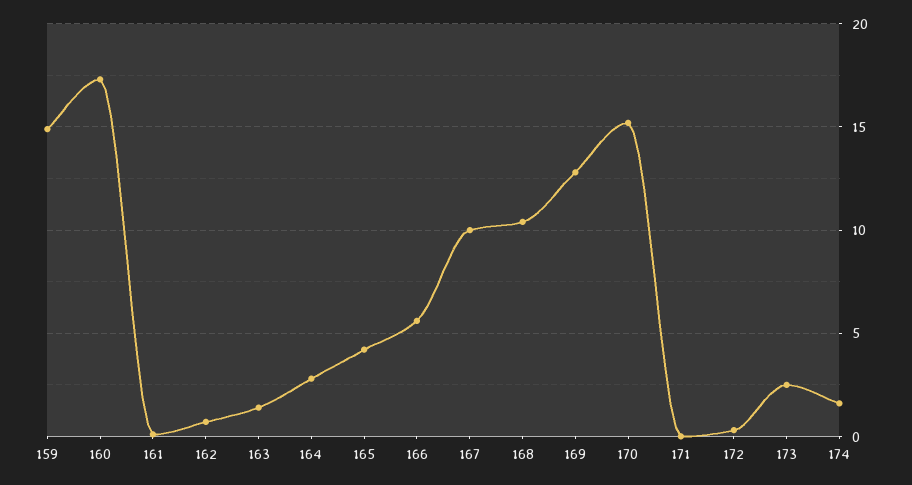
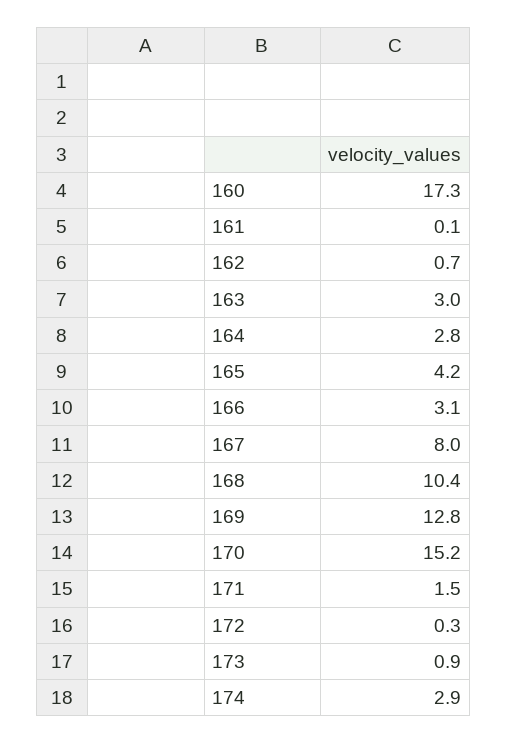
159: 15 -> none
163: 1.5 -> 3
166: 5.5 -> 3.1
167: 10 -> 8
171: 0 -> 1.5
173: 2.5 -> 0.9
174: 1.5 -> 2.9

